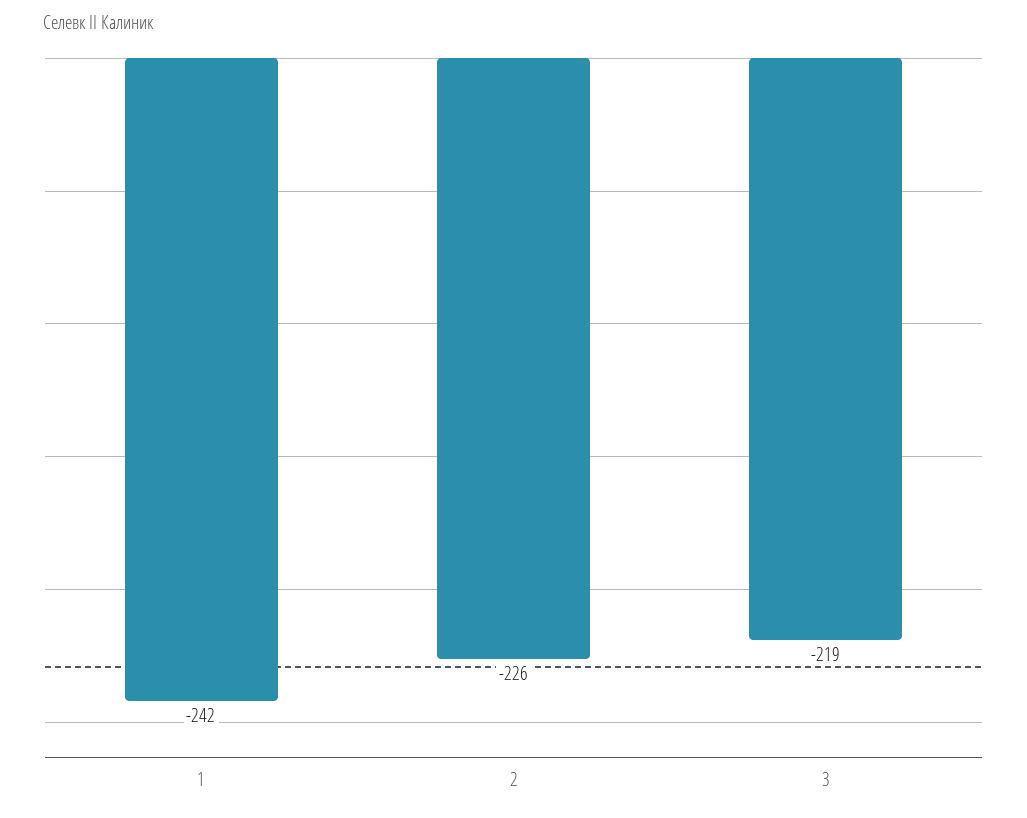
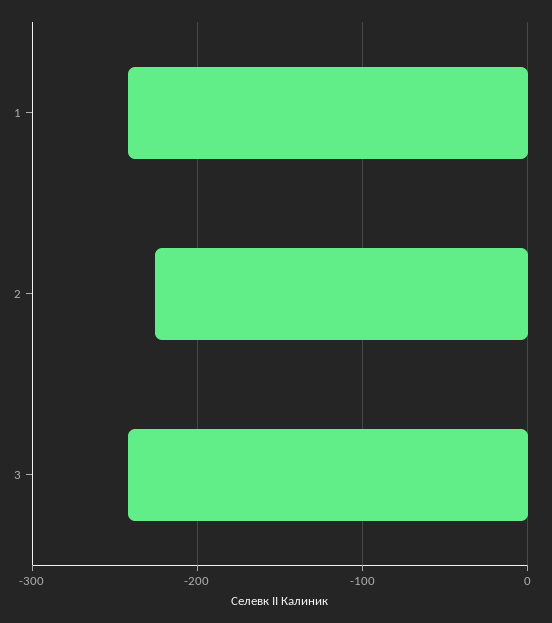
3: -219 -> -240

